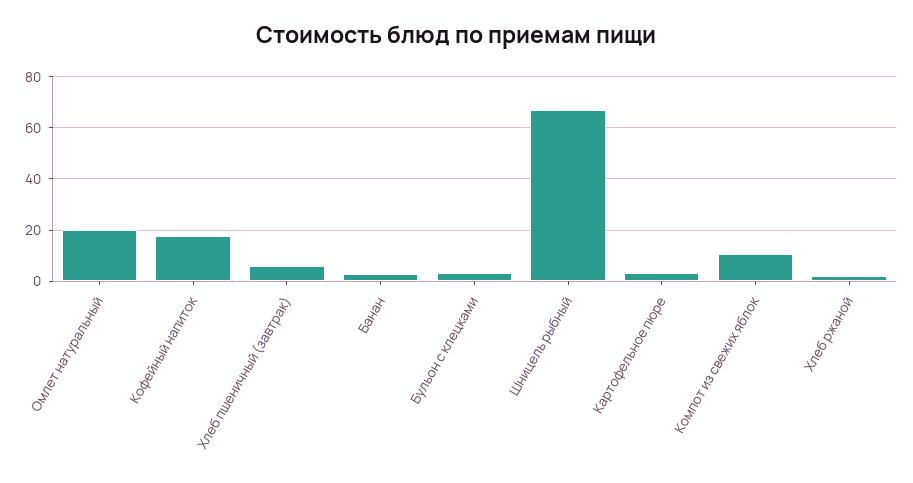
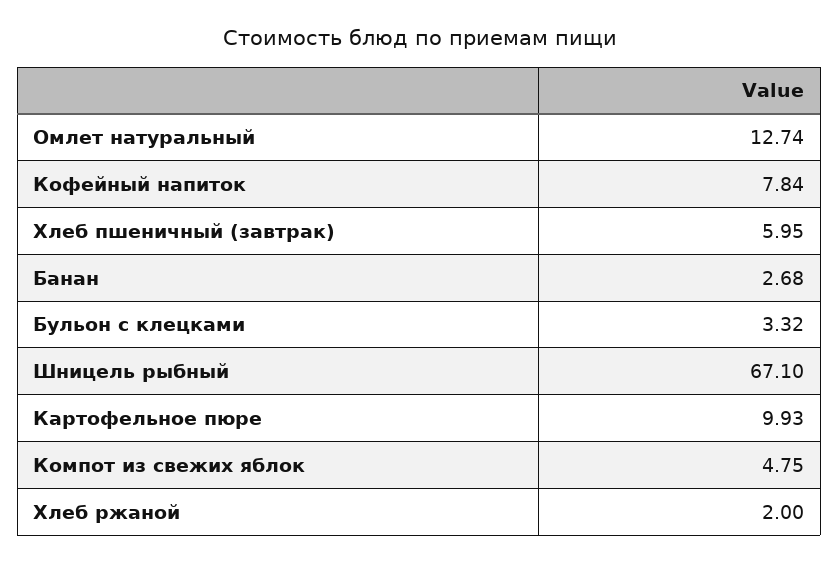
Омлет натуральный: 20 -> 12.74
Кофейный напиток: 17.5 -> 7.84
Картофельное пюре: 2.5 -> 9.93
Компот из свежих яблок: 10 -> 4.75

